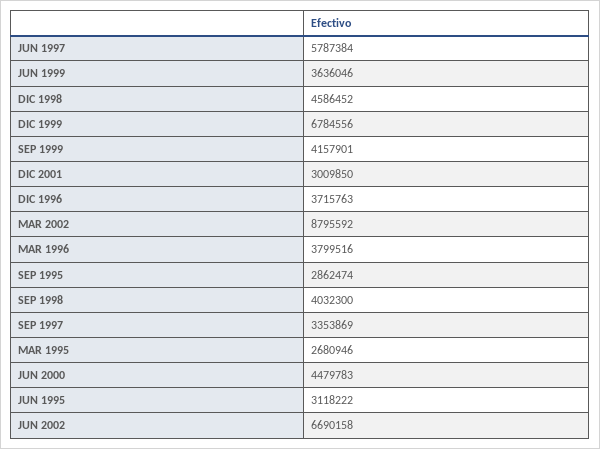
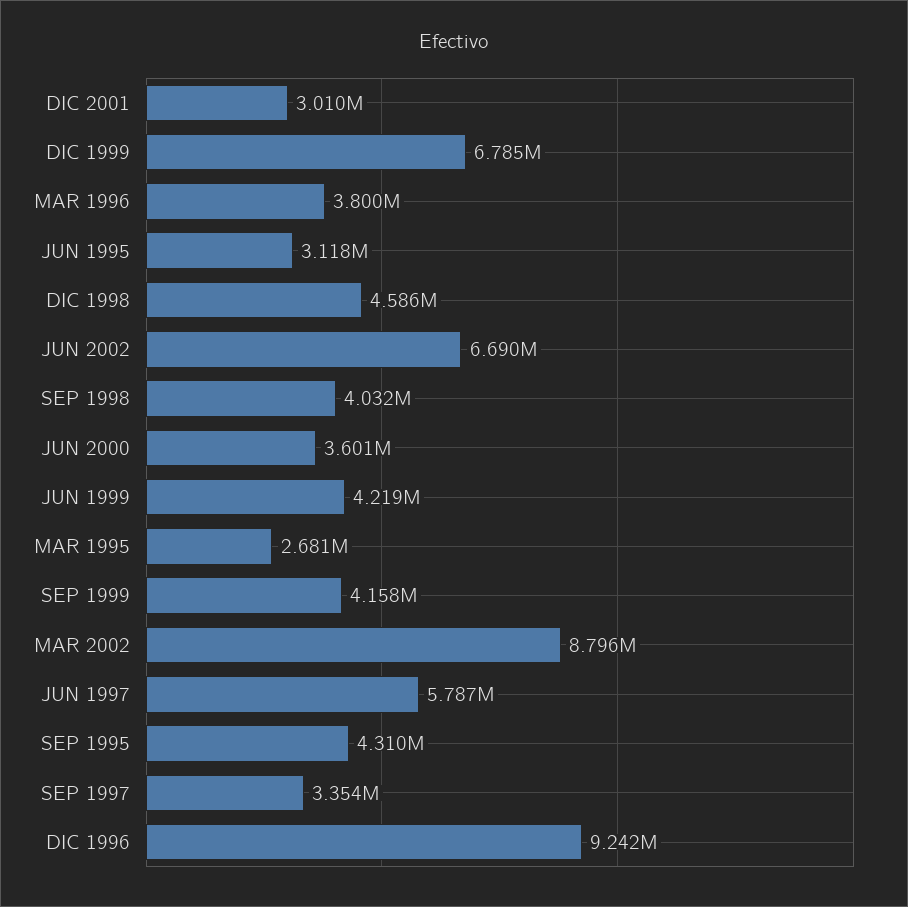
JUN 1999: 3636046 -> 4219000
DIC 1996: 3715763 -> 9242000
SEP 1995: 2862474 -> 4310000
JUN 2000: 4479783 -> 3601000

